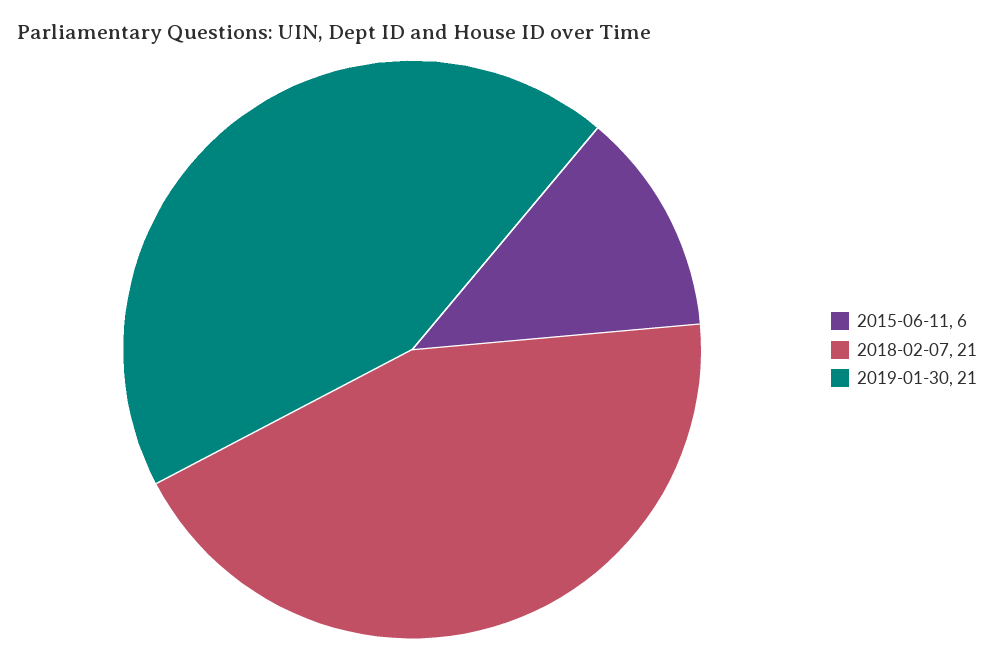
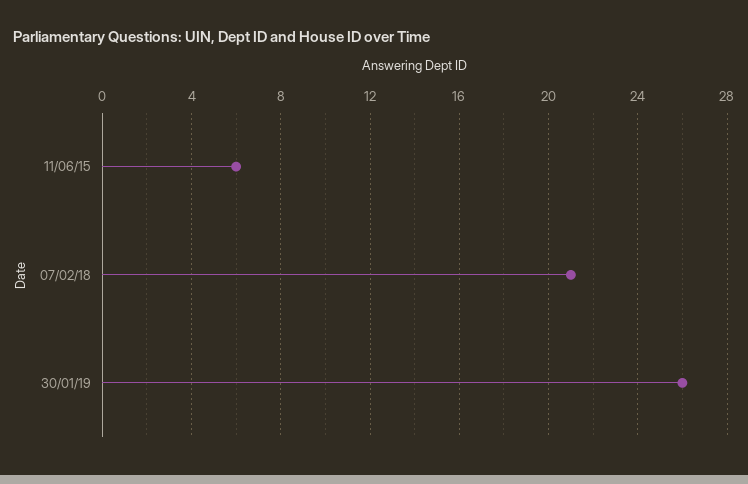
2019-01-30: 21 -> 26

